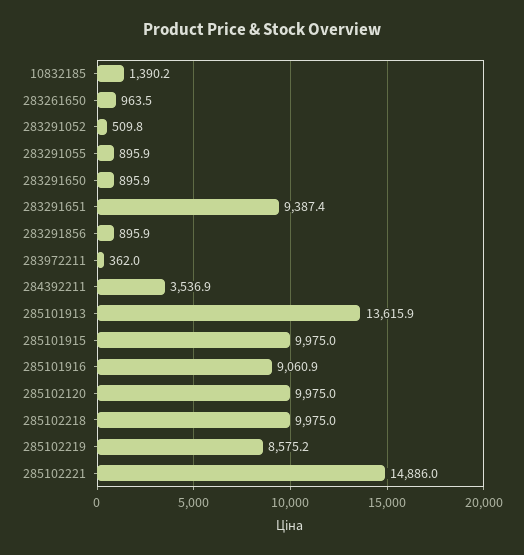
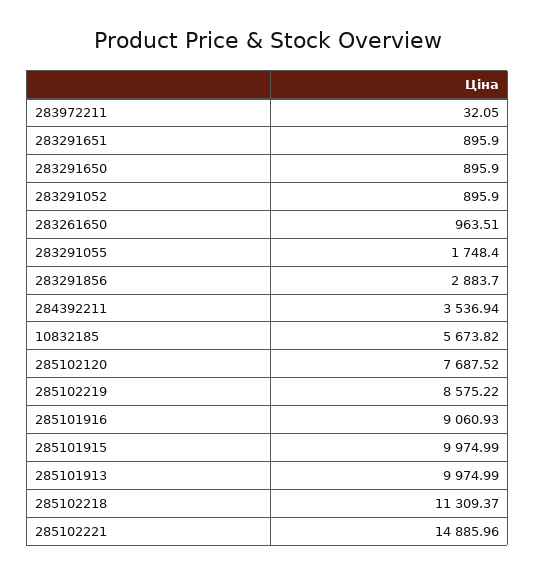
10832185: 1390.2 -> 5673.82
283291052: 509.8 -> 895.9
283291055: 895.9 -> 1748.4
283291651: 9387.4 -> 895.9
283291856: 895.9 -> 2883.7
283972211: 362 -> 32.05
285101913: 13615.9 -> 9974.99
285102120: 9975 -> 7687.52
285102218: 9975 -> 11309.37

